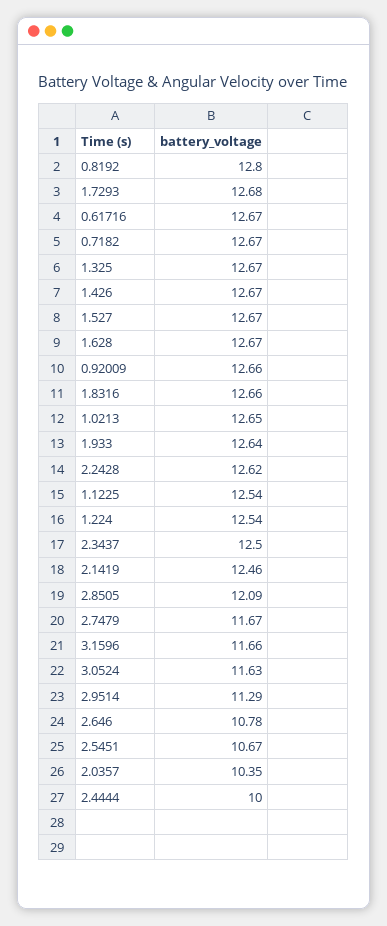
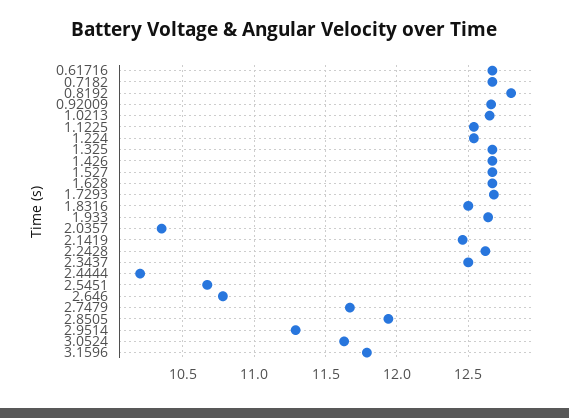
1.8316: 12.66 -> 12.5
2.8505: 12.09 -> 11.95
3.1596: 11.66 -> 11.8
2.4444: 10 -> 10.2

